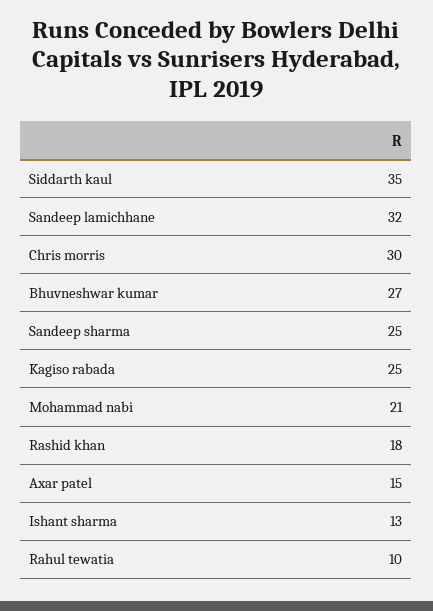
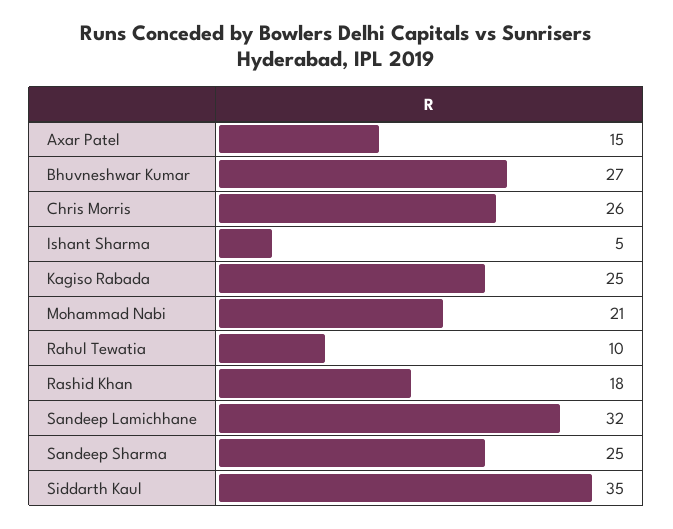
Chris morris: 30 -> 26
Ishant sharma: 13 -> 5

